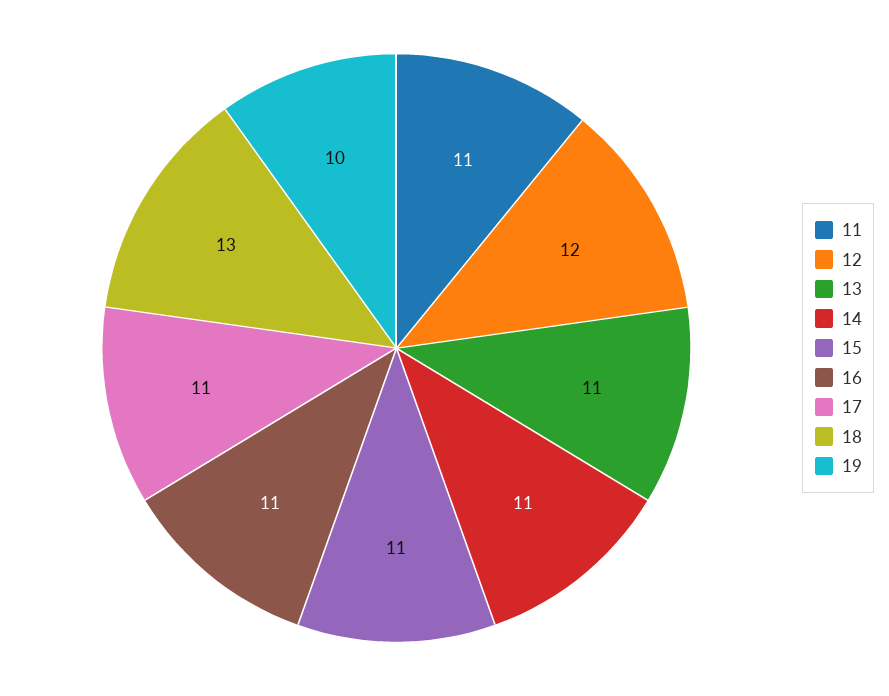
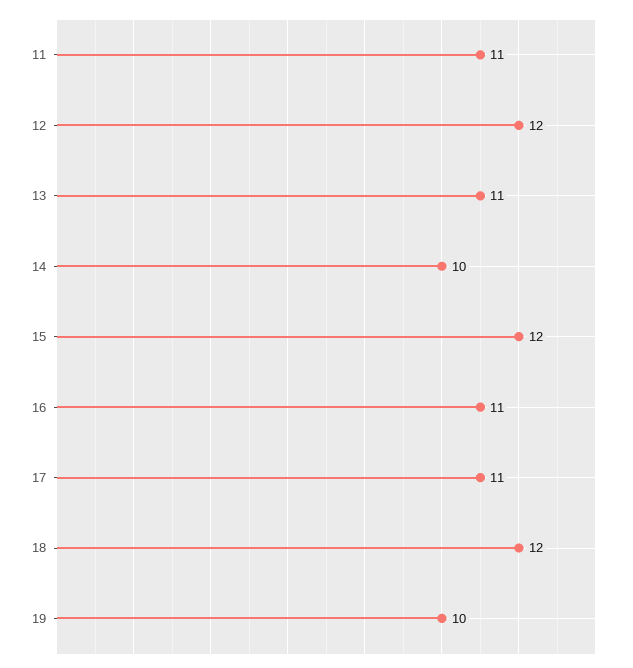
14: 11 -> 10
15: 11 -> 12
18: 13 -> 12

